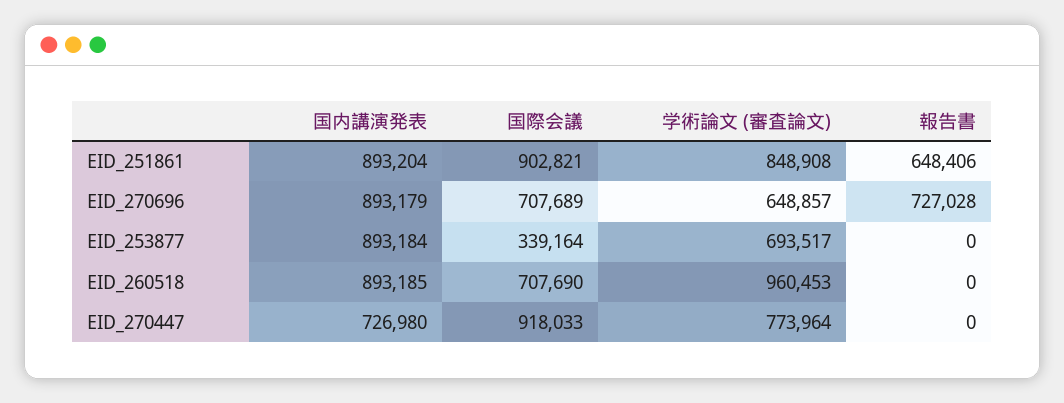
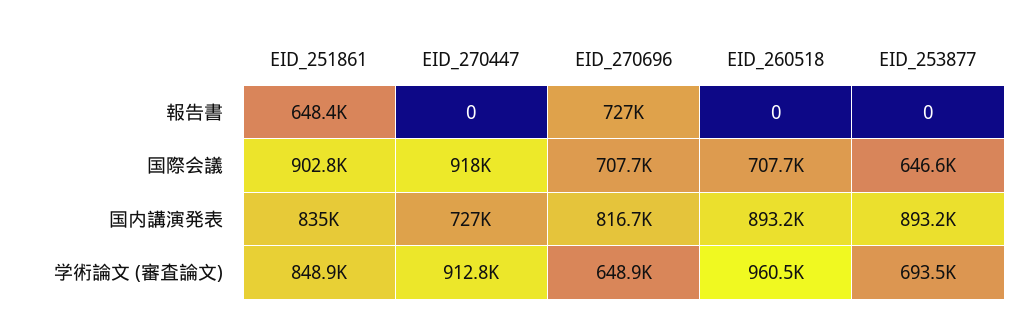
国内講演発表, EID_251861: 893204 -> 835000
国内講演発表, EID_270696: 893179 -> 816700
国際会議, EID_253877: 339164 -> 646600
学術論文 (審査論文), EID_270447: 773964 -> 912800

